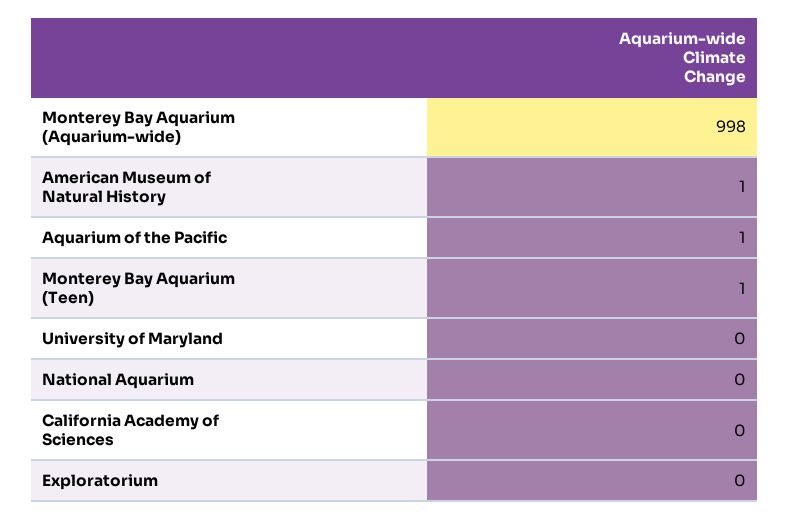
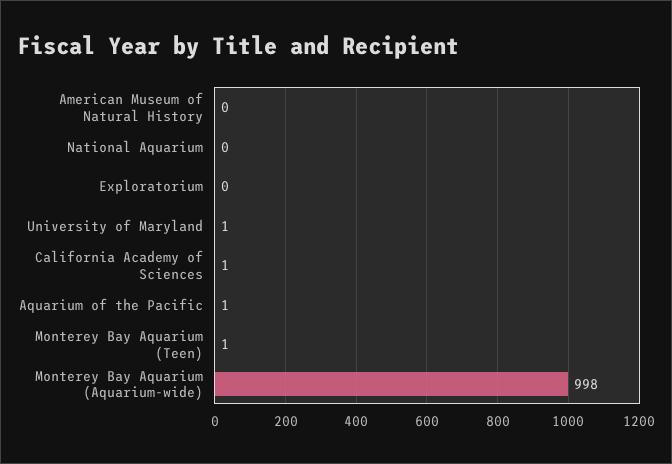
American Museum of Natural History: 1 -> 0
University of Maryland: 0 -> 1
California Academy of Sciences: 0 -> 1

